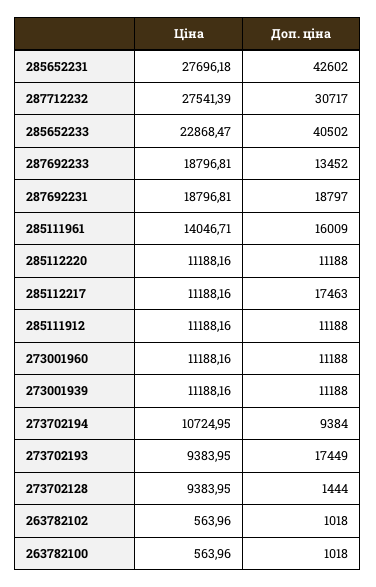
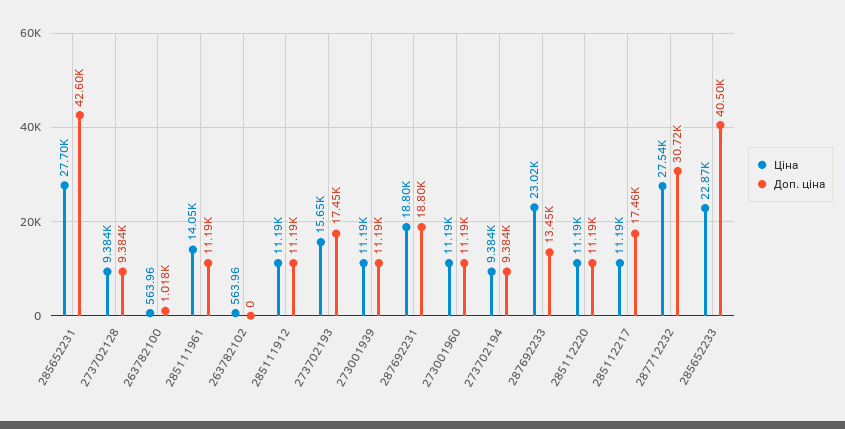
Ціна, 287692233: 18796.81 -> 23020
Доп. ціна, 285111961: 16009 -> 11190
Ціна, 273702194: 10724.95 -> 9384
Ціна, 273702193: 9383.95 -> 15650
Доп. ціна, 273702128: 1444 -> 9384
Доп. ціна, 263782102: 1018 -> 0

